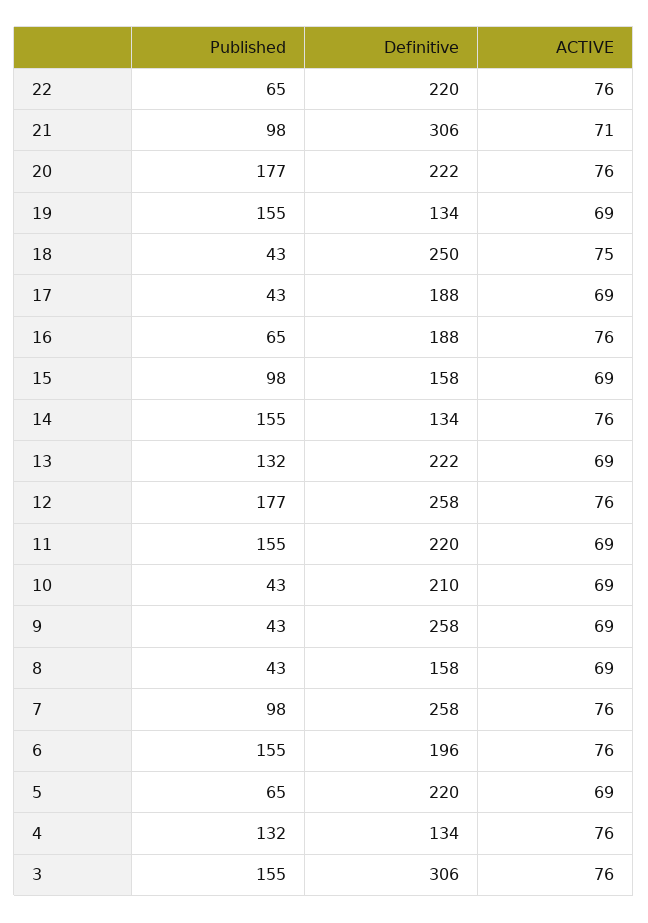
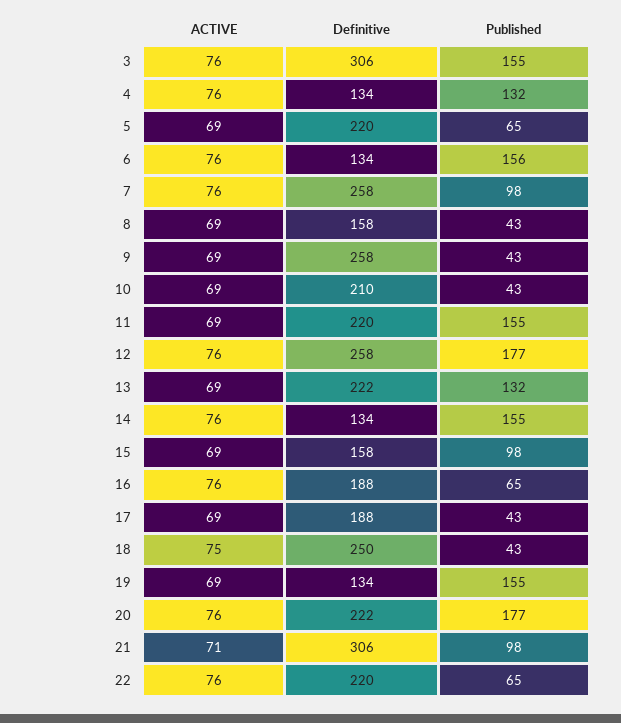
Published, 6: 155 -> 156
Definitive, 6: 196 -> 134

